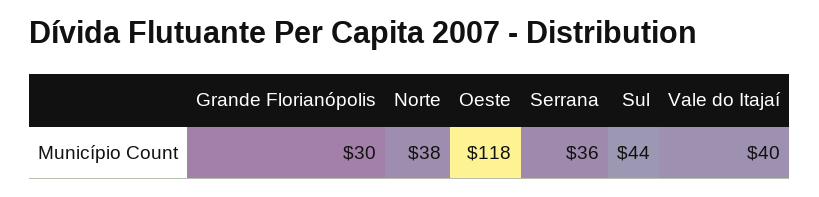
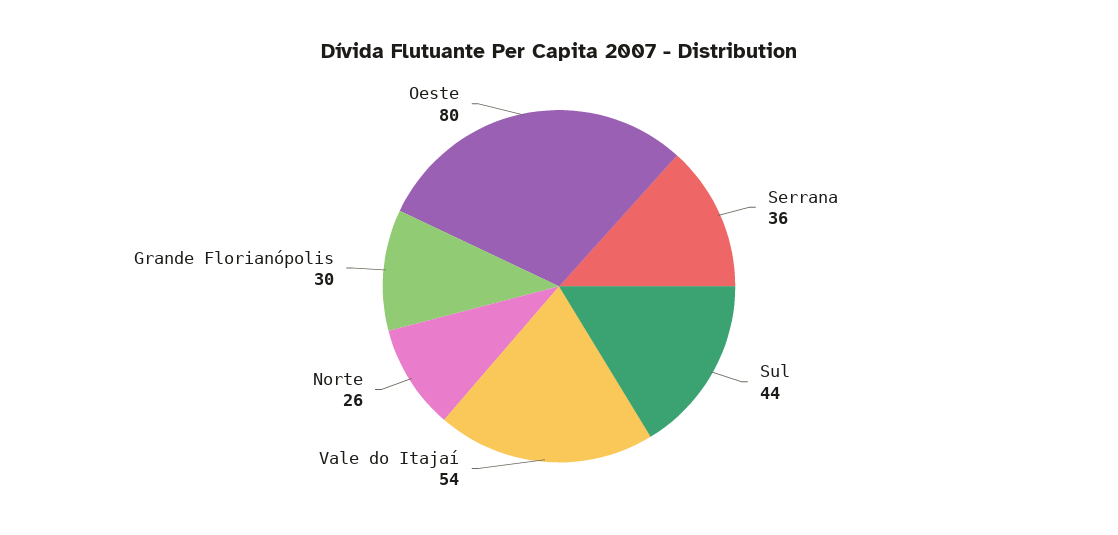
Norte: 38 -> 26
Oeste: 118 -> 80
Vale do Itajaí: 40 -> 54

